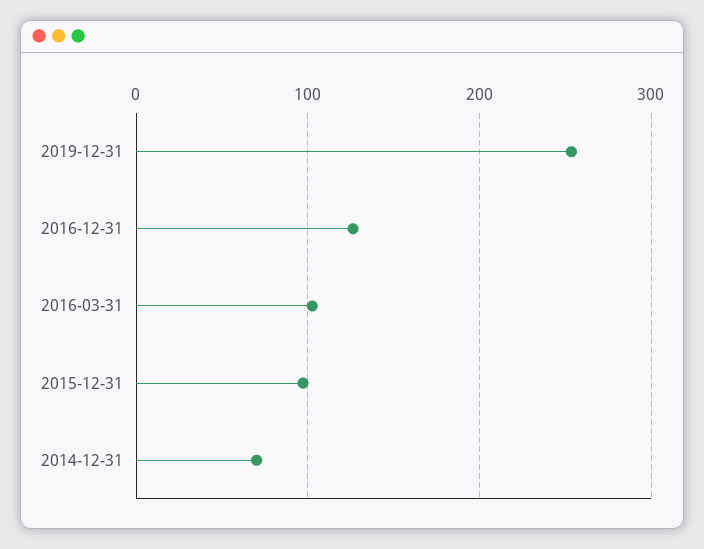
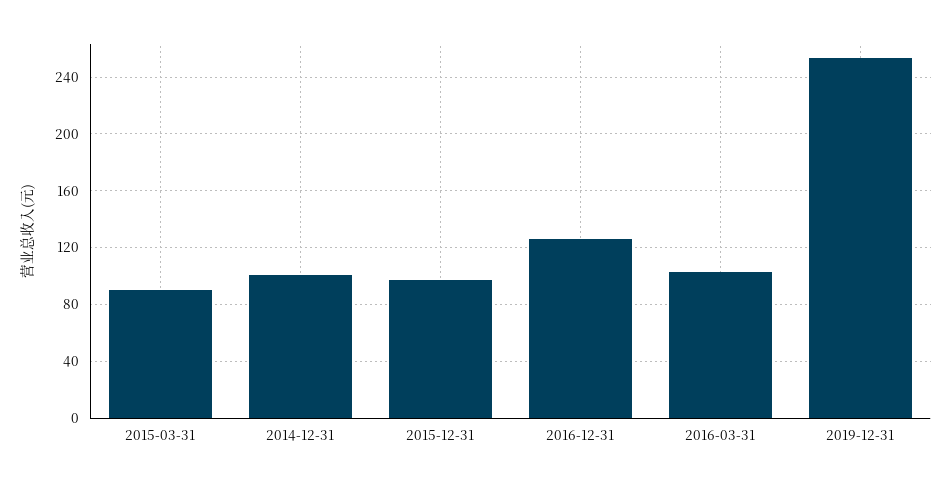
2014-12-31: 70 -> 100
2015-03-31: none -> 90

